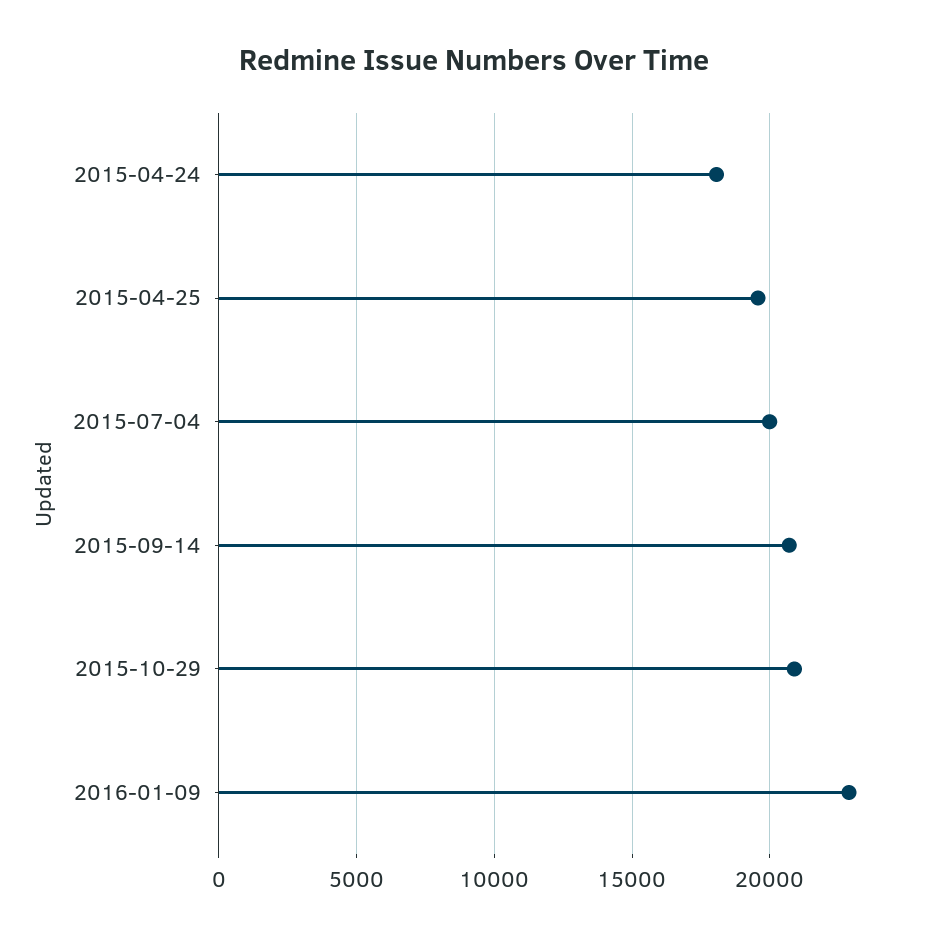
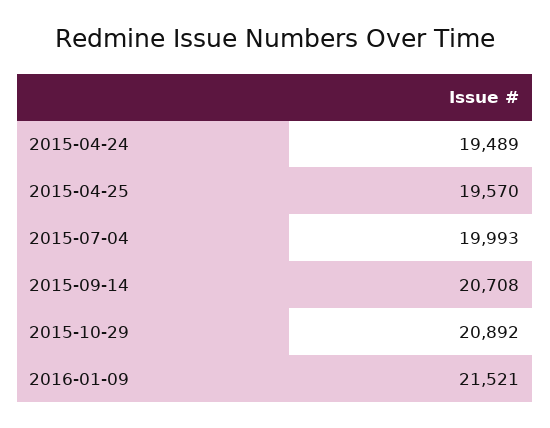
2015-04-24: 18000 -> 19489
2016-01-09: 23000 -> 21521

